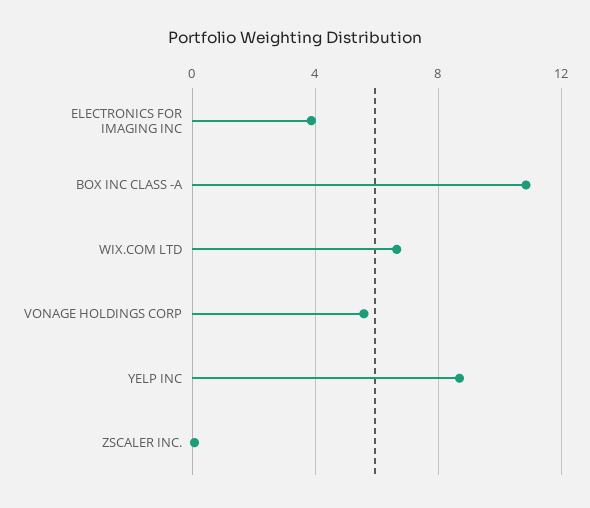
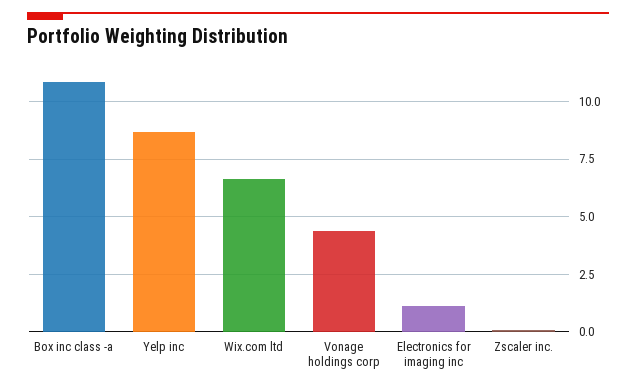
ELECTRONICS FOR IMAGING INC: 4 -> 1
VONAGE HOLDINGS CORP: 5.5 -> 4.5

